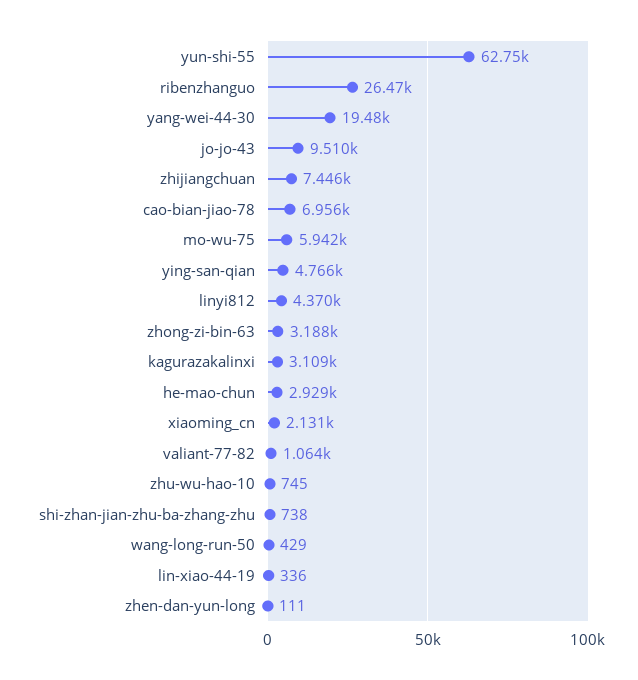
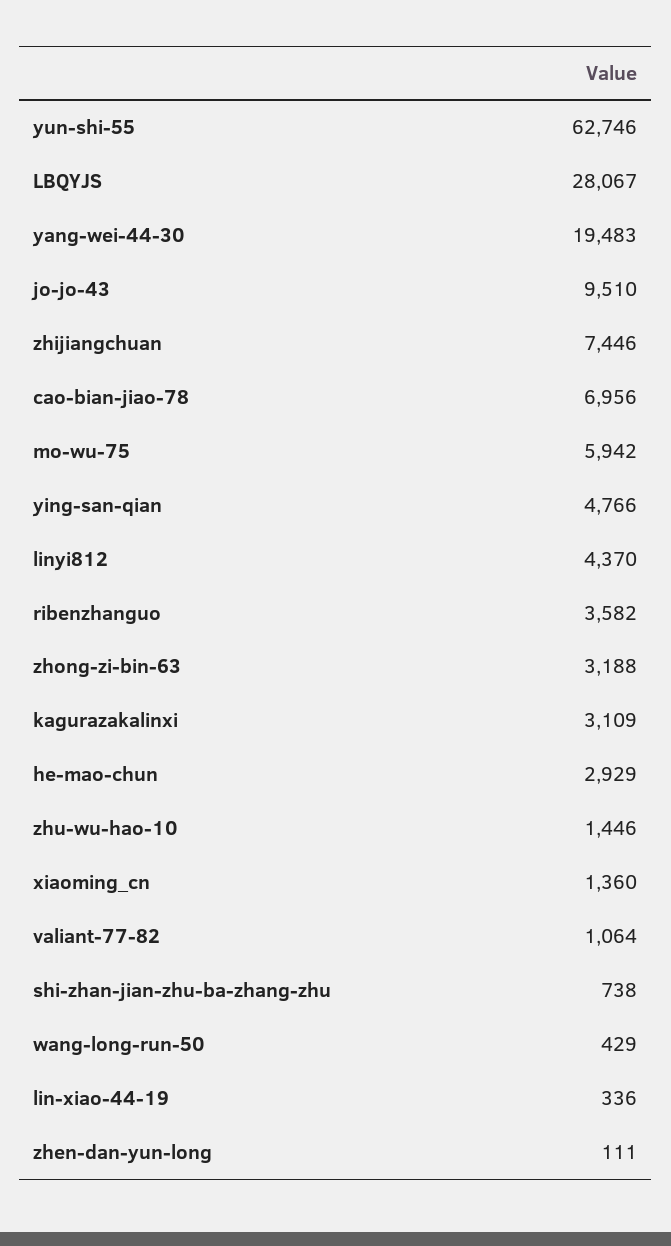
ribenzhanguo: 26470 -> 3582
xiaoming_cn: 2131 -> 1360
zhu-wu-hao-10: 745 -> 1446
LBQYJS: none -> 28067

